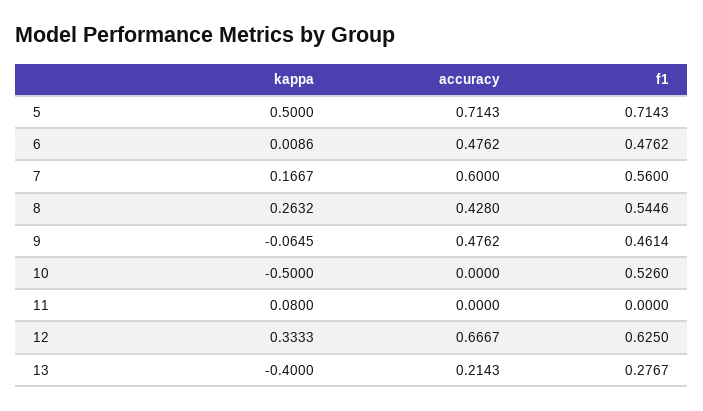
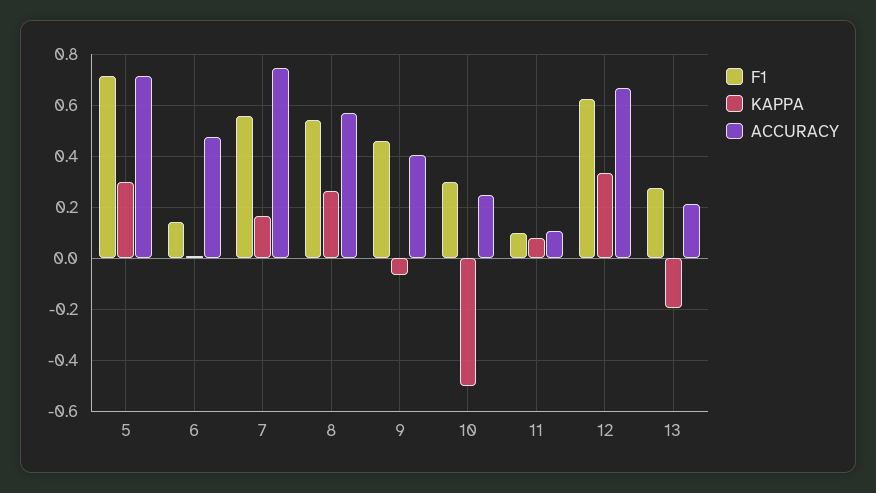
kappa, 5: 0.5 -> 0.3
f1, 6: 0.4762 -> 0.15
accuracy, 7: 0.6 -> 0.75
accuracy, 8: 0.428 -> 0.575
accuracy, 9: 0.4762 -> 0.4
accuracy, 10: 0 -> 0.25
f1, 10: 0.526 -> 0.3
accuracy, 11: 0 -> 0.1
f1, 11: 0 -> 0.1
kappa, 13: -0.4 -> -0.2

